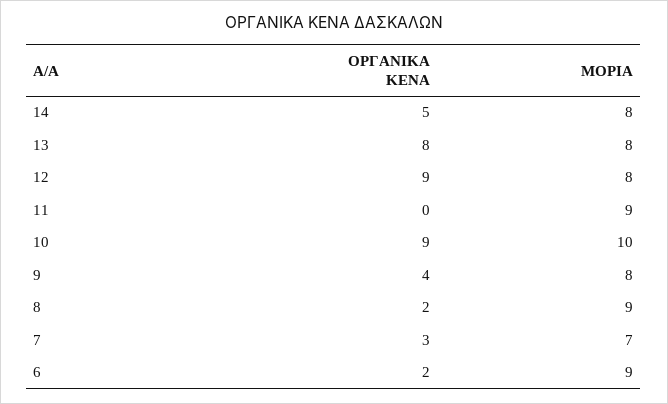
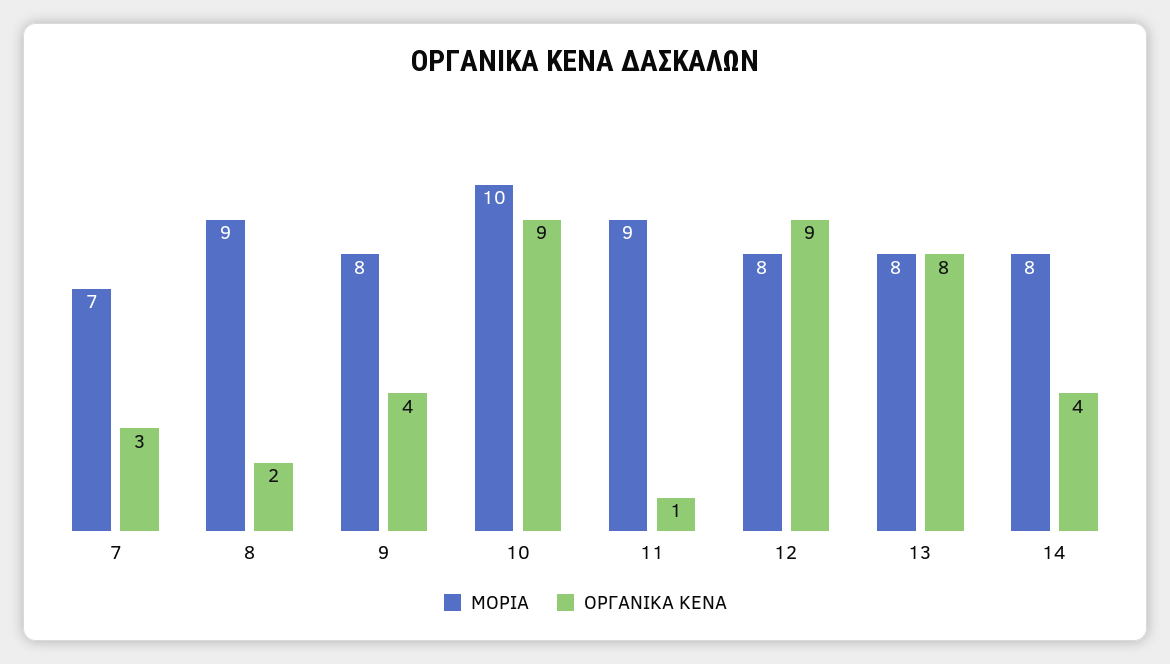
ΟΡΓΑΝΙΚΑ ΚΕΝΑ, 14: 5 -> 4
ΟΡΓΑΝΙΚΑ ΚΕΝΑ, 11: 0 -> 1
ΟΡΓΑΝΙΚΑ ΚΕΝΑ, 6: 2 -> none
ΜΟΡΙΑ, 6: 9 -> none

